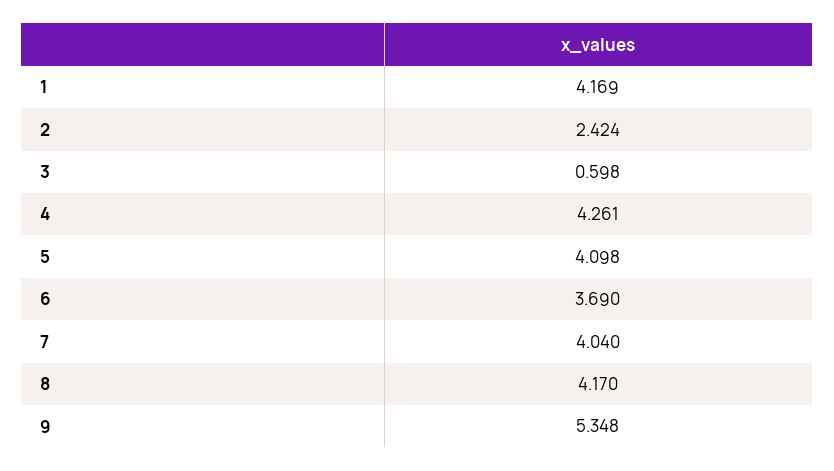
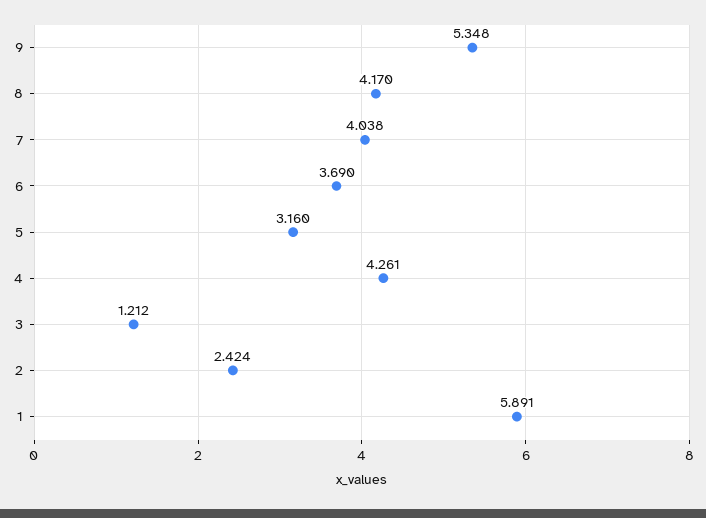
1: 4.169 -> 5.891
3: 0.598 -> 1.212
5: 4.098 -> 3.16
7: 4.04 -> 4.038

